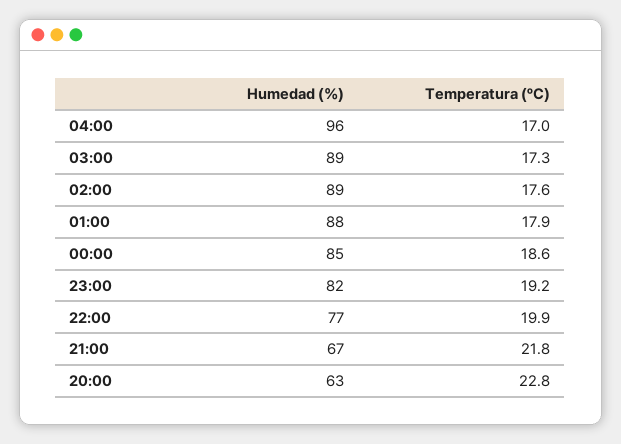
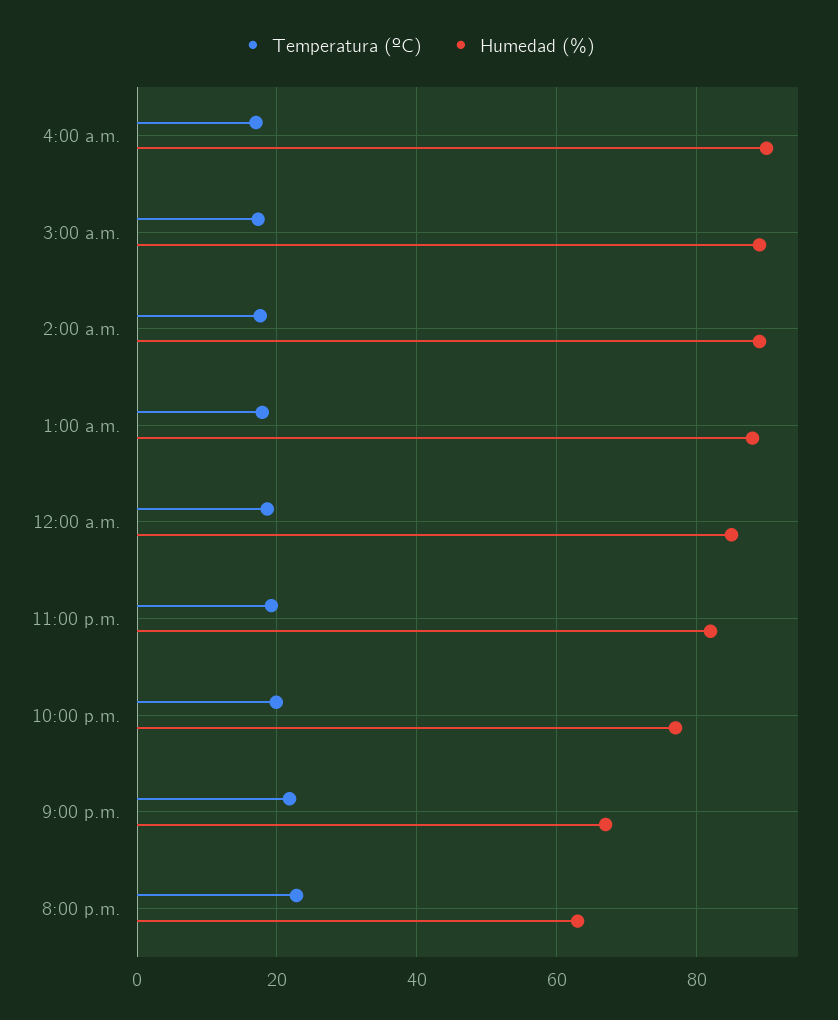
Humedad (%), 04:00: 96 -> 90

